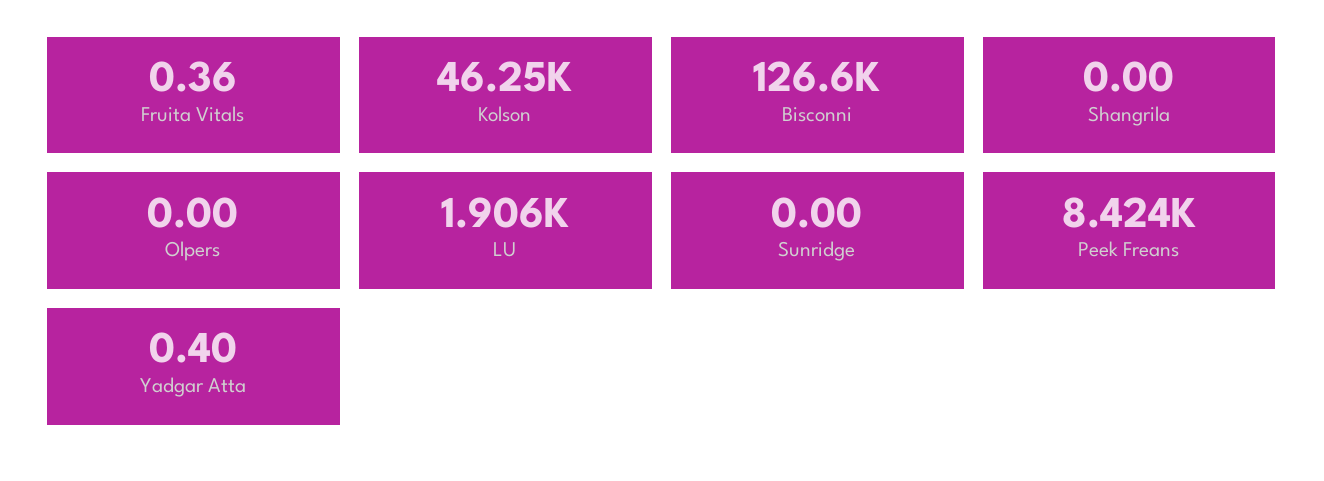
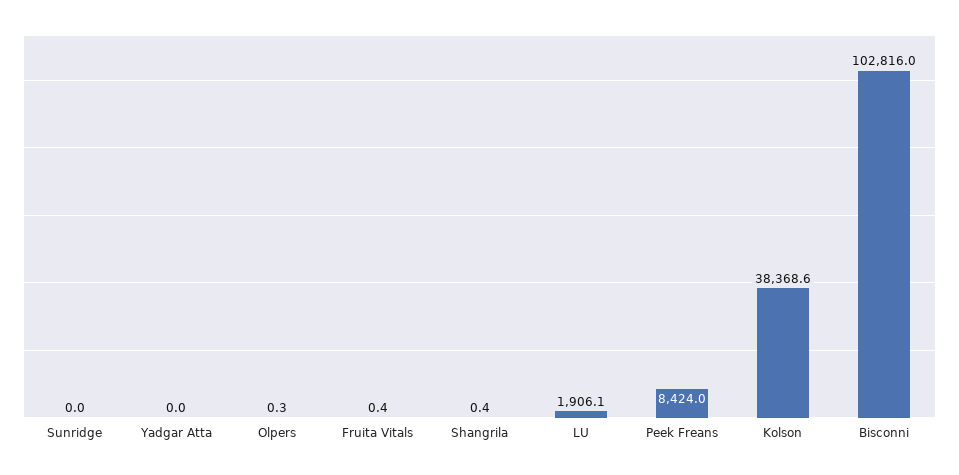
Kolson: 46250 -> 38368.6
Bisconni: 126600 -> 102816
Shangrila: 0 -> 0.4
Olpers: 0 -> 0.3
Yadgar Atta: 0.4 -> 0

